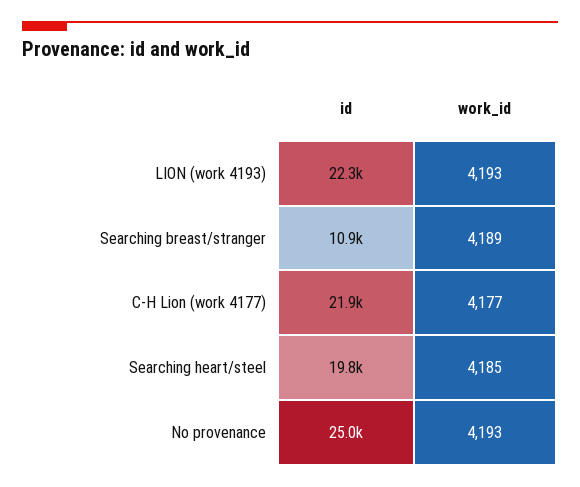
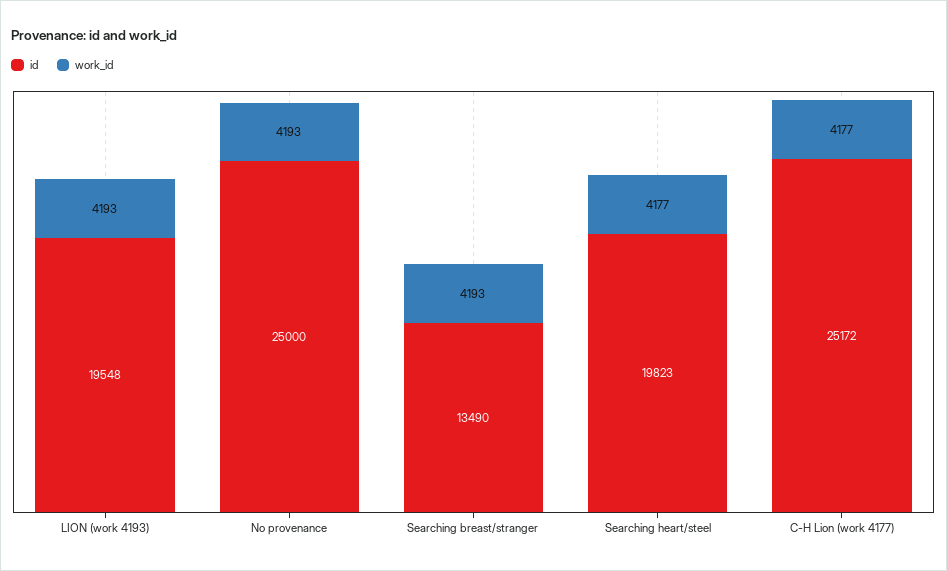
id, LION (work 4193): 22300 -> 19548
id, Searching breast/stranger: 10900 -> 13490
work_id, Searching breast/stranger: 4189 -> 4193
id, C-H Lion (work 4177): 21900 -> 25172
work_id, Searching heart/steel: 4185 -> 4177

